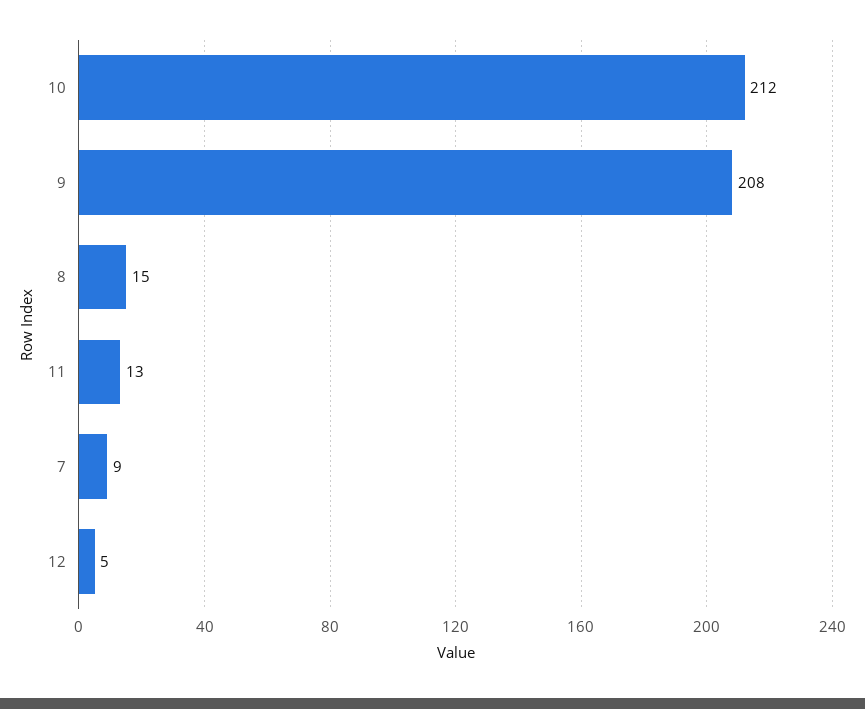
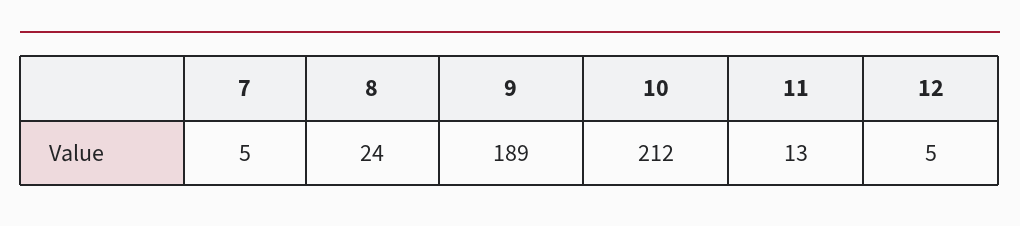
9: 208 -> 189
8: 15 -> 24
7: 9 -> 5

